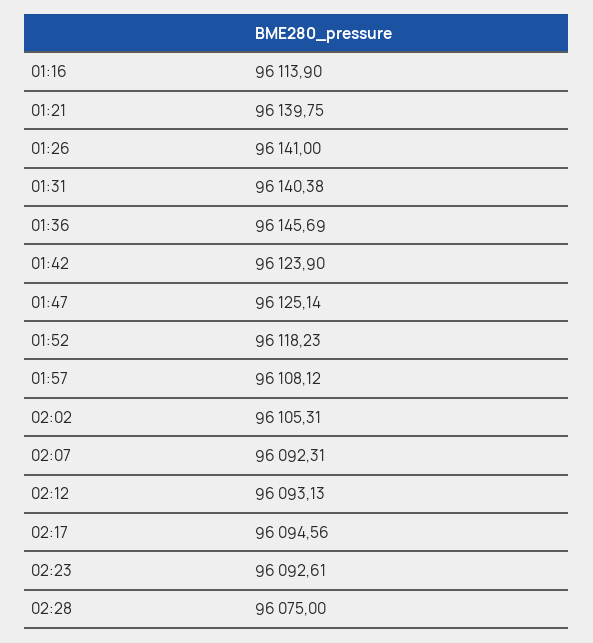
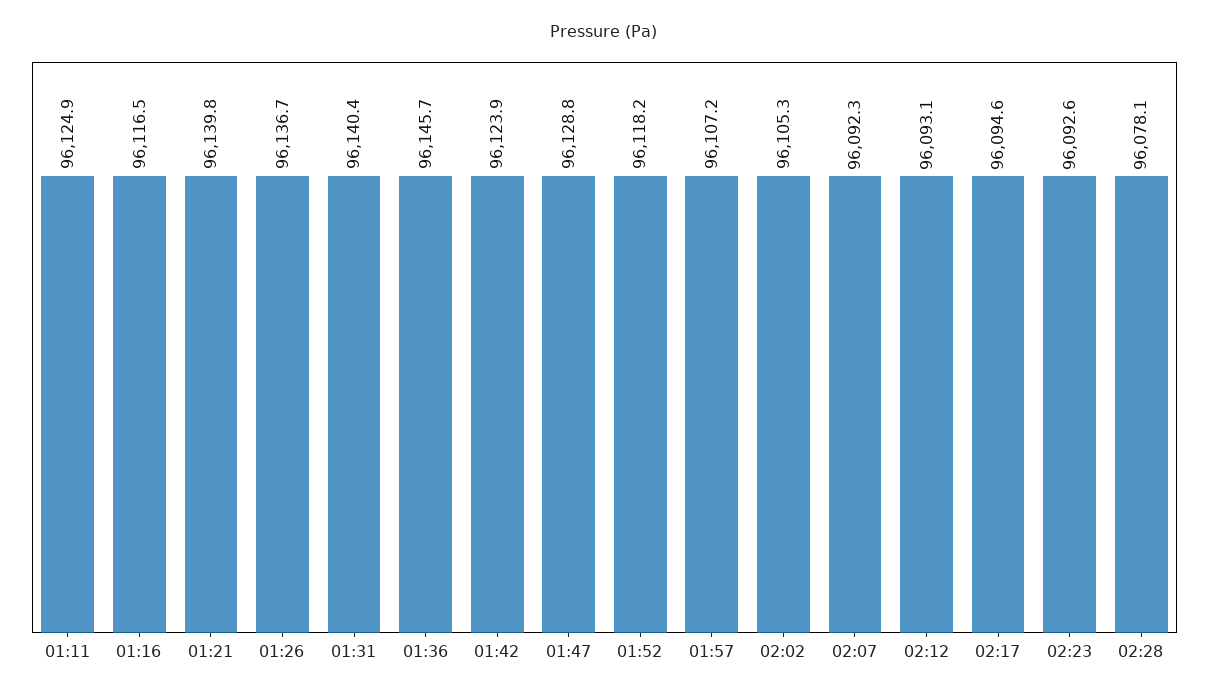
01:16: 96113.9 -> 96116.5
01:26: 96141 -> 96136.7
01:47: 96125.14 -> 96128.8
01:57: 96108.12 -> 96107.2
02:28: 96075 -> 96078.1
01:11: none -> 96124.9

